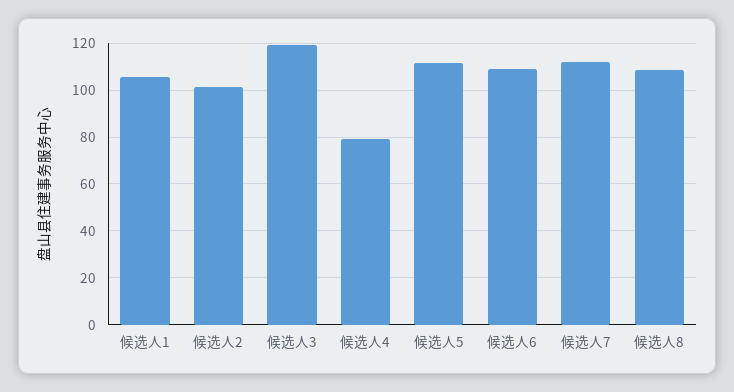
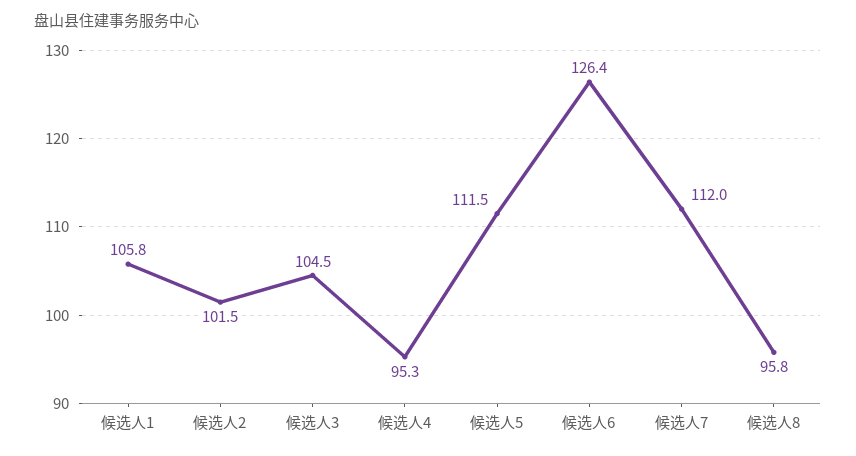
候选人3: 120 -> 104.5
候选人4: 80 -> 95.3
候选人6: 110 -> 126.4
候选人8: 110 -> 95.8

